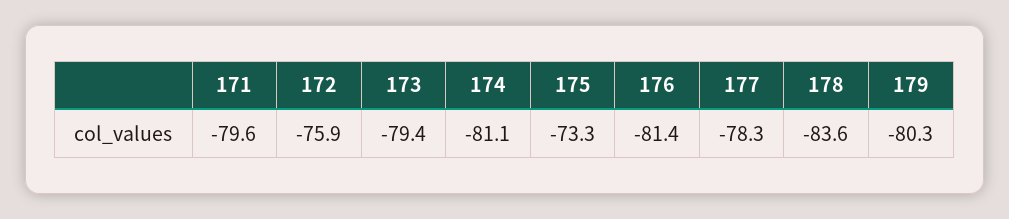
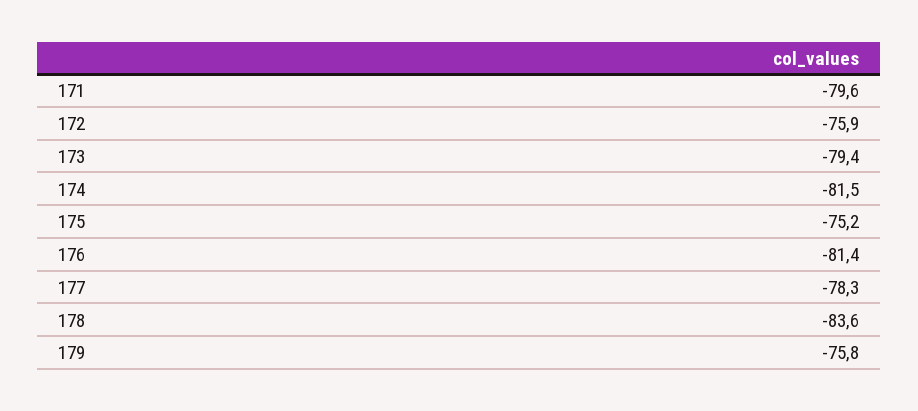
174: -81.1 -> -81.5
175: -73.3 -> -75.2
179: -80.3 -> -75.8

